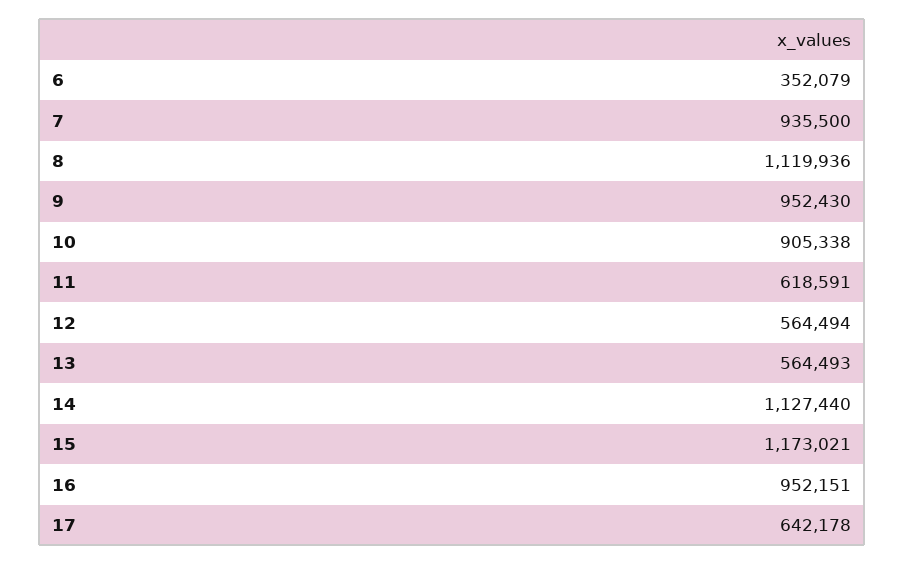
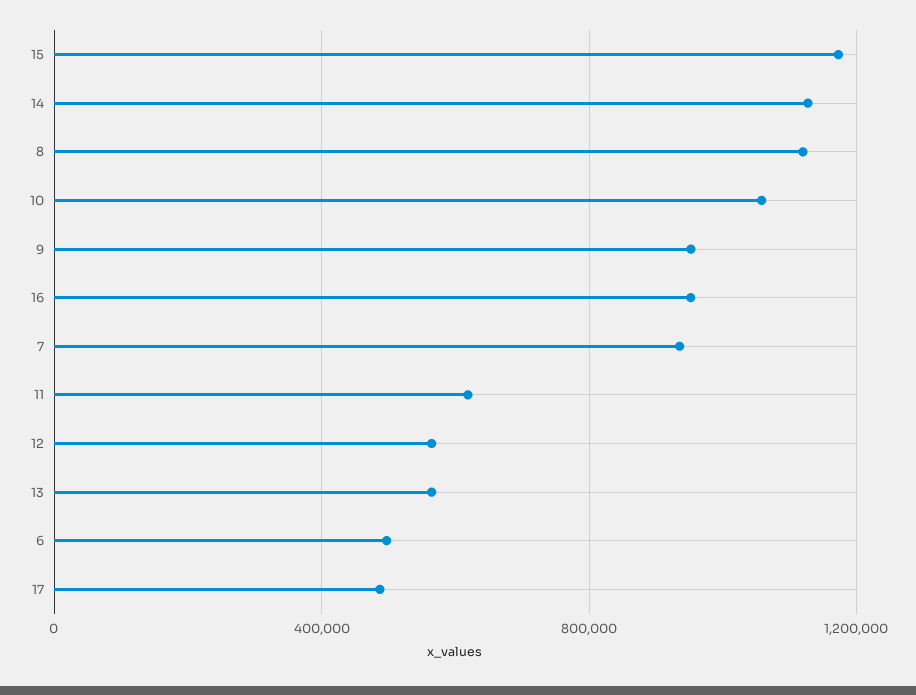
6: 352079 -> 500000
10: 905338 -> 1050000
17: 642178 -> 500000

